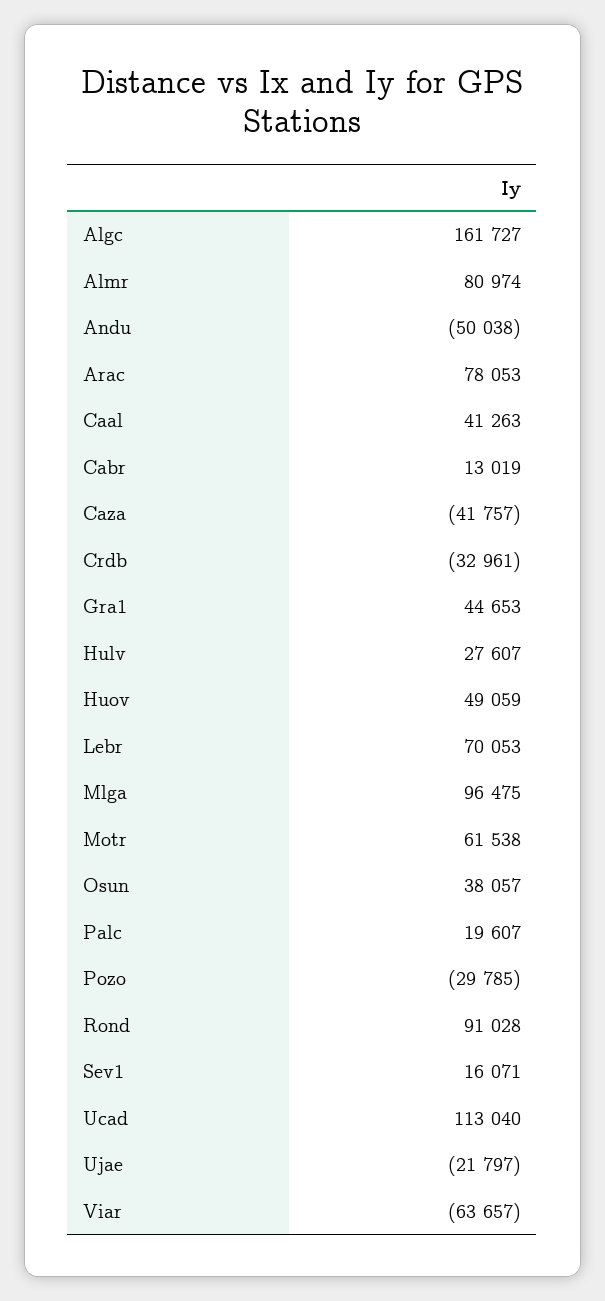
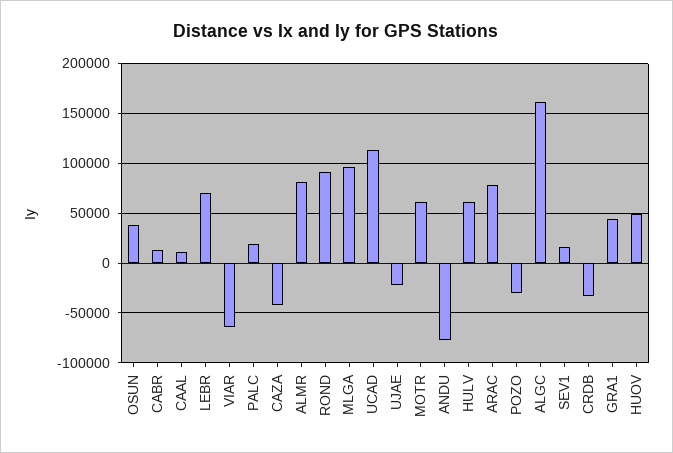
Andu: -50038 -> -80000
Caal: 41263 -> 10000
Hulv: 27607 -> 60000

